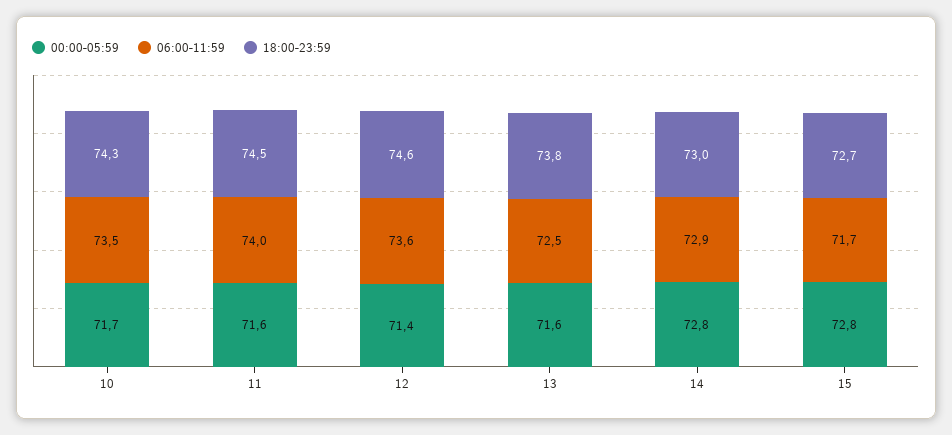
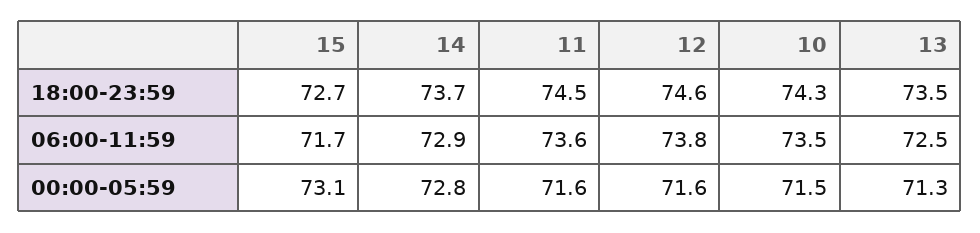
00:00-05:59, 10: 71.7 -> 71.5
06:00-11:59, 11: 74 -> 73.6
00:00-05:59, 12: 71.4 -> 71.6
06:00-11:59, 12: 73.6 -> 73.8
00:00-05:59, 13: 71.6 -> 71.3
18:00-23:59, 13: 73.8 -> 73.5
18:00-23:59, 14: 73 -> 73.7
00:00-05:59, 15: 72.8 -> 73.1

